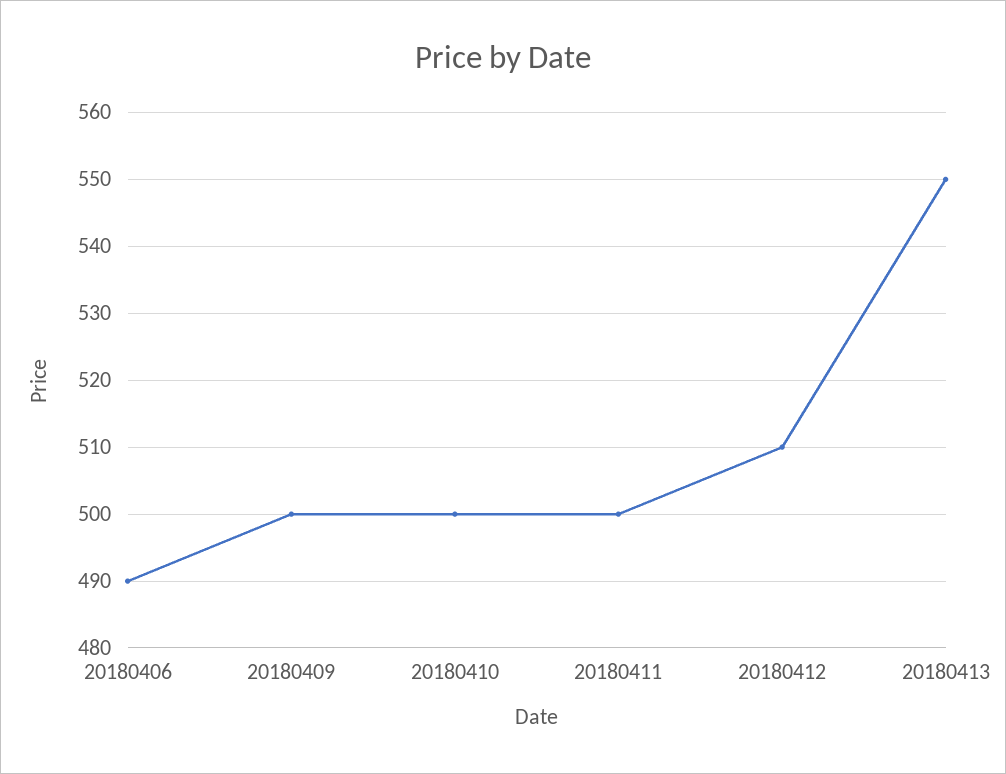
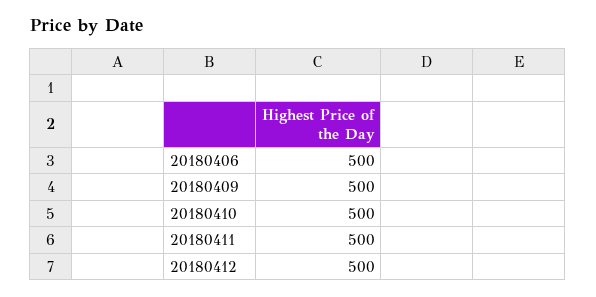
20180406: 490 -> 500
20180412: 510 -> 500
20180413: 550 -> none

